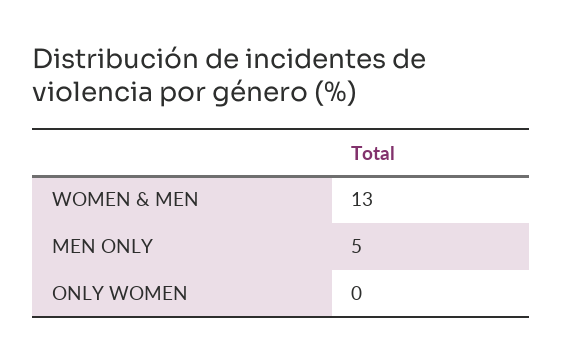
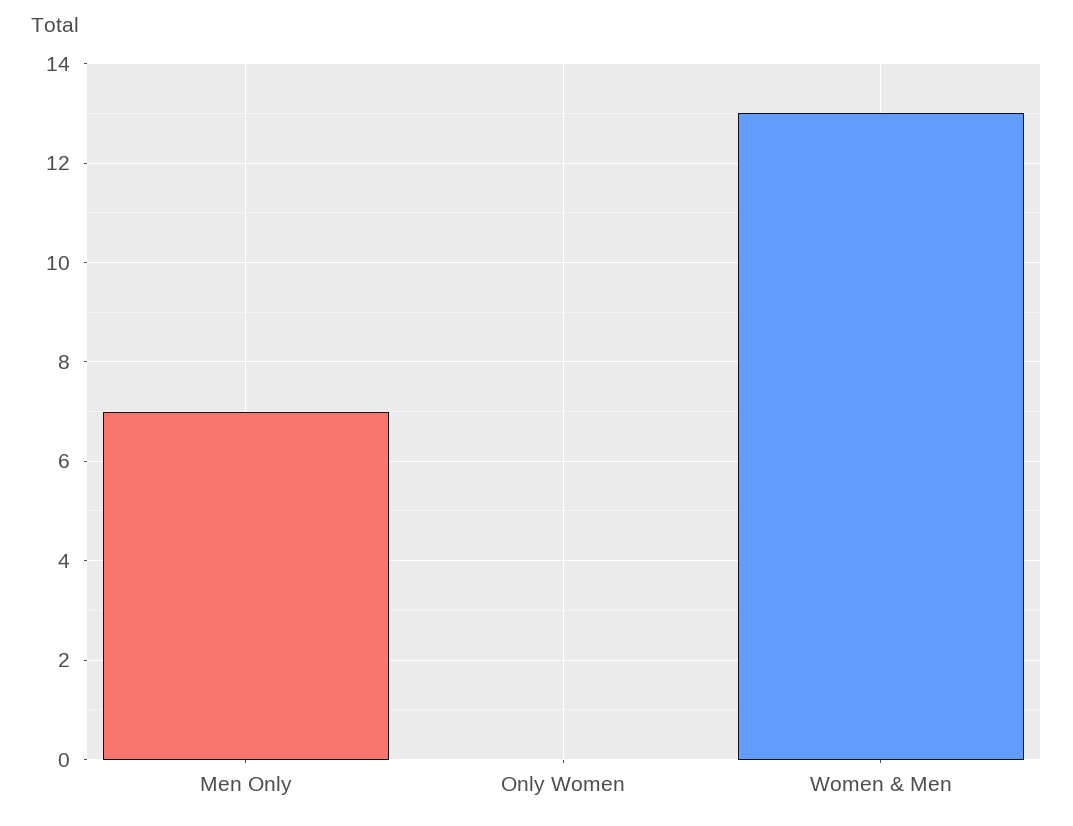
MEN ONLY: 5 -> 7

